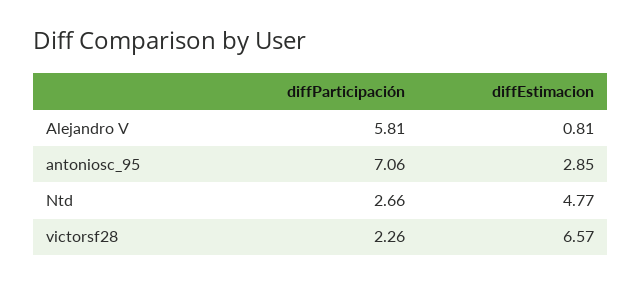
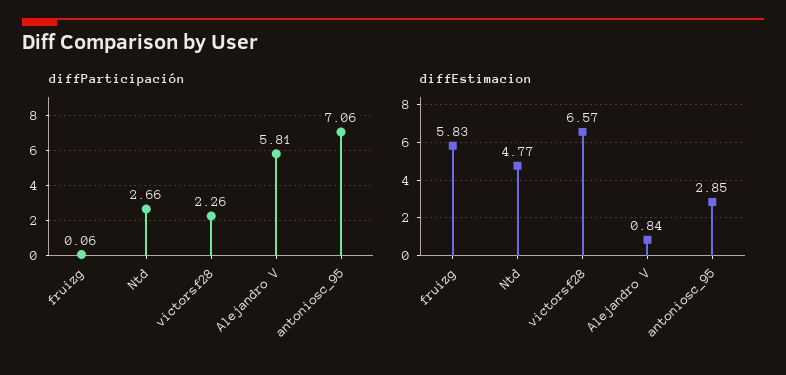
diffEstimacion, Alejandro V: 0.81 -> 0.84
diffParticipación, fruizg: none -> 0.06
diffEstimacion, fruizg: none -> 5.83

